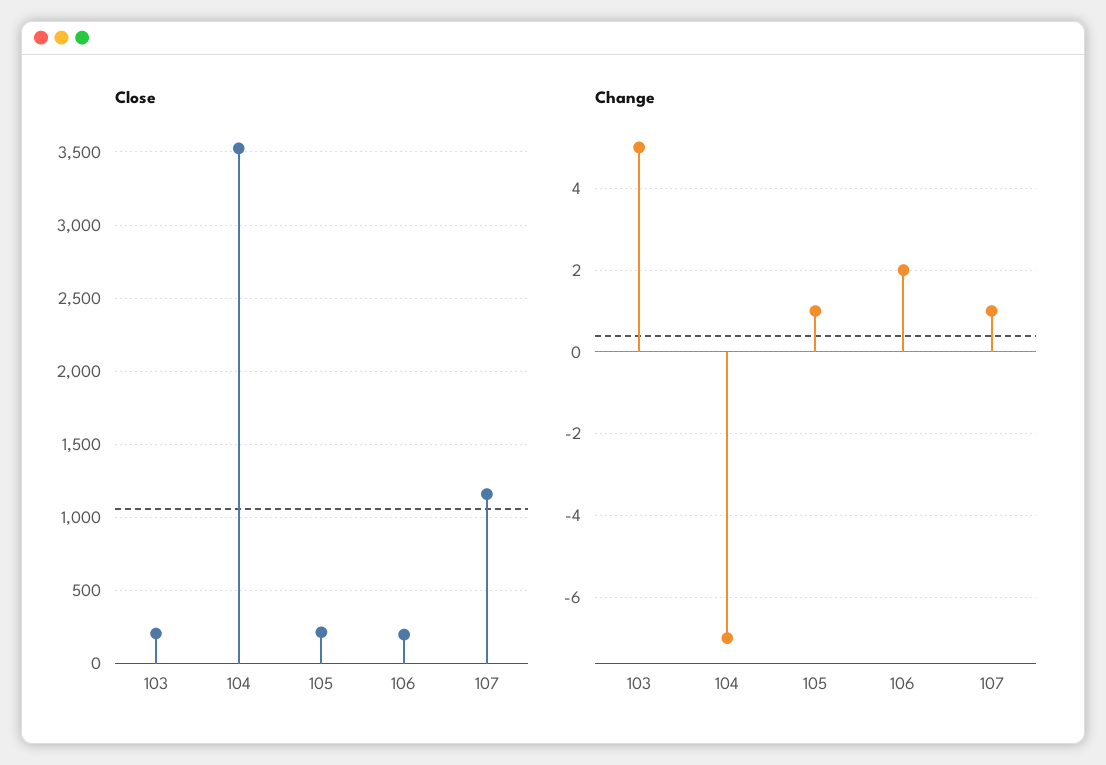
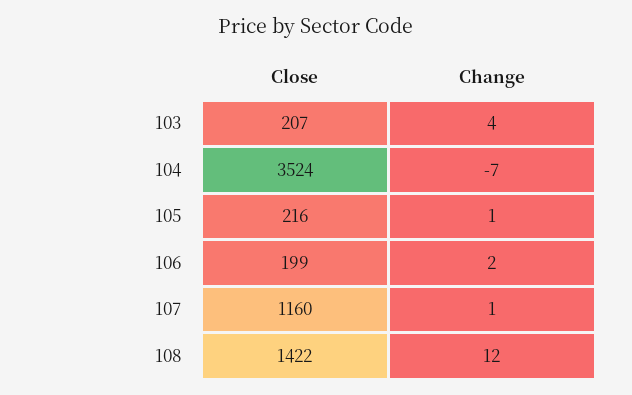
Change, 103: 5 -> 4
Close, 108: none -> 1422
Change, 108: none -> 12

